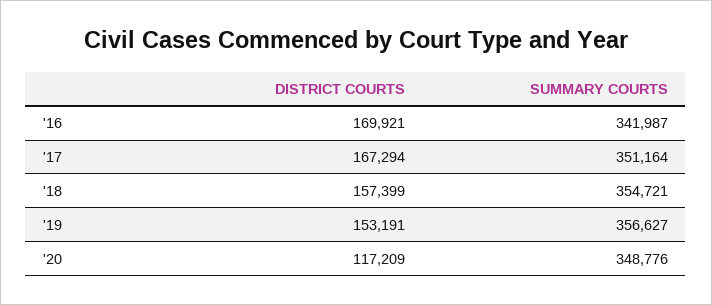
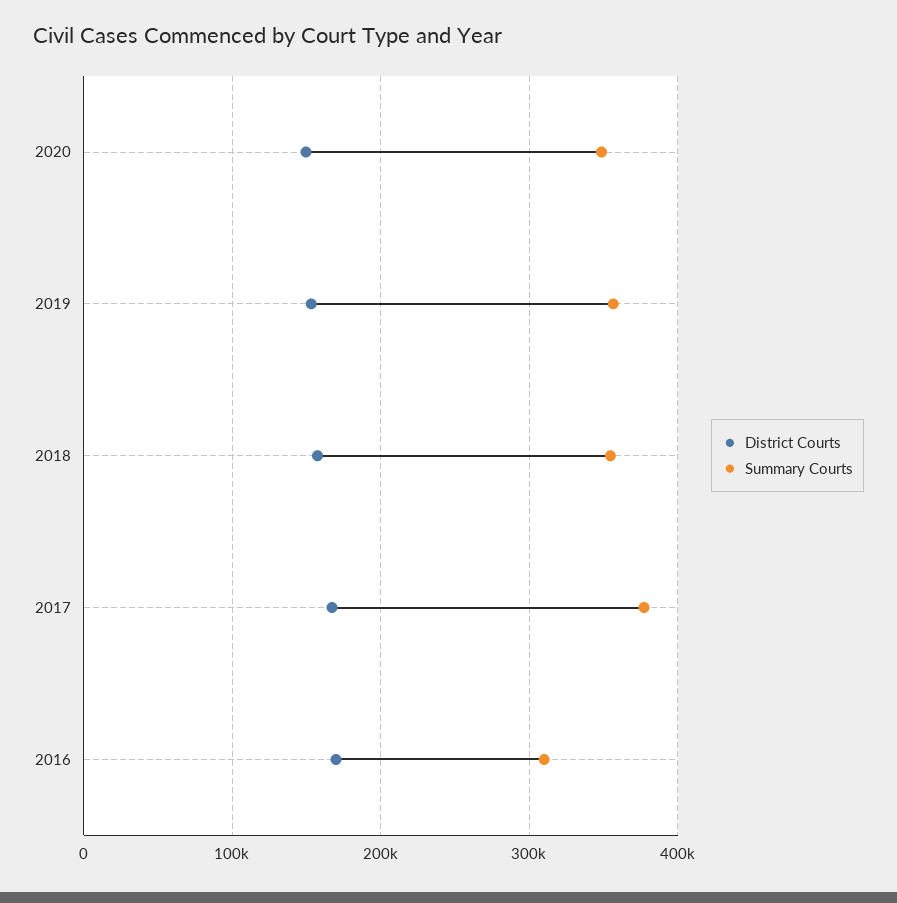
SUMMARY COURTS, '16: 341987 -> 310000
SUMMARY COURTS, '17: 351164 -> 380000
DISTRICT COURTS, '20: 117209 -> 150000

